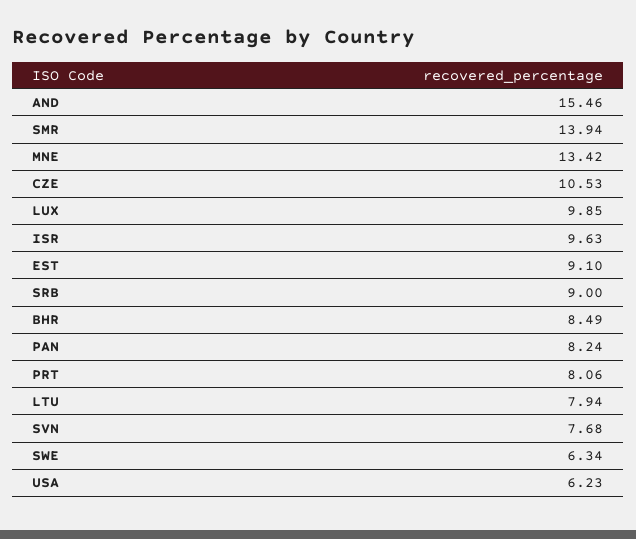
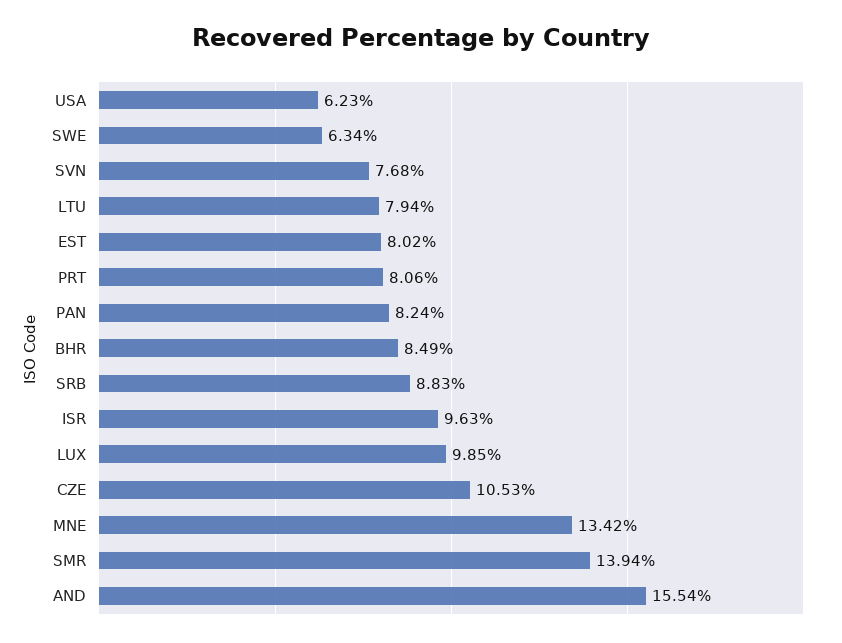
AND: 15.46 -> 15.54
EST: 9.1 -> 8.02
SRB: 9 -> 8.83

